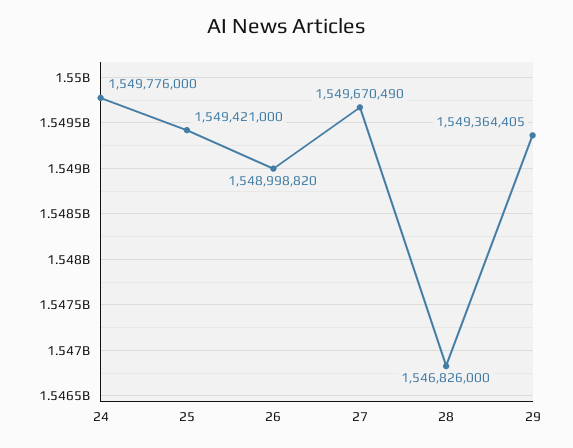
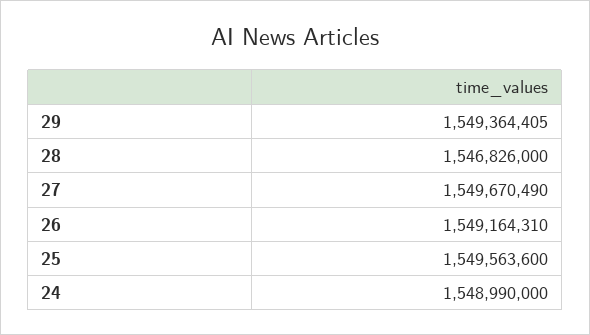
24: 1549776000 -> 1548990000
25: 1549421000 -> 1549563600
26: 1548998820 -> 1549164310

